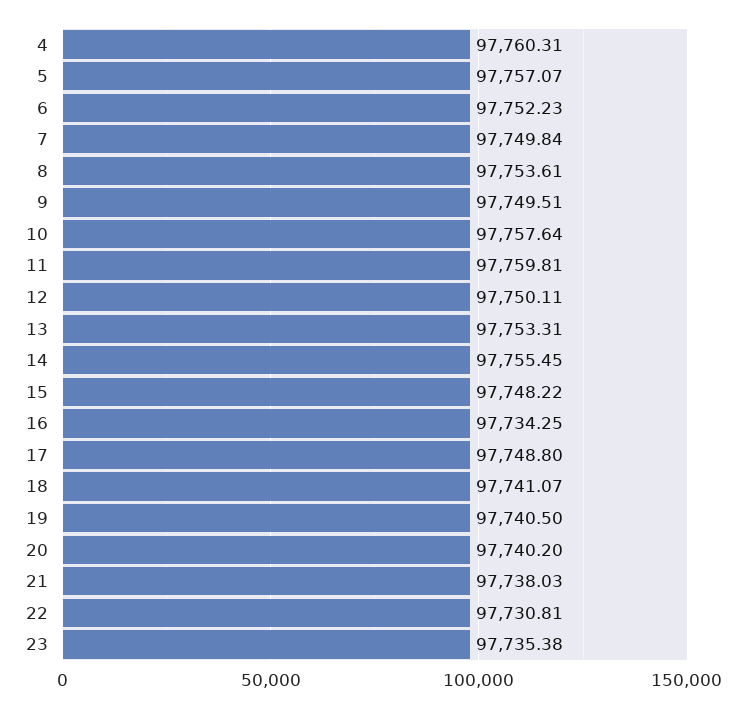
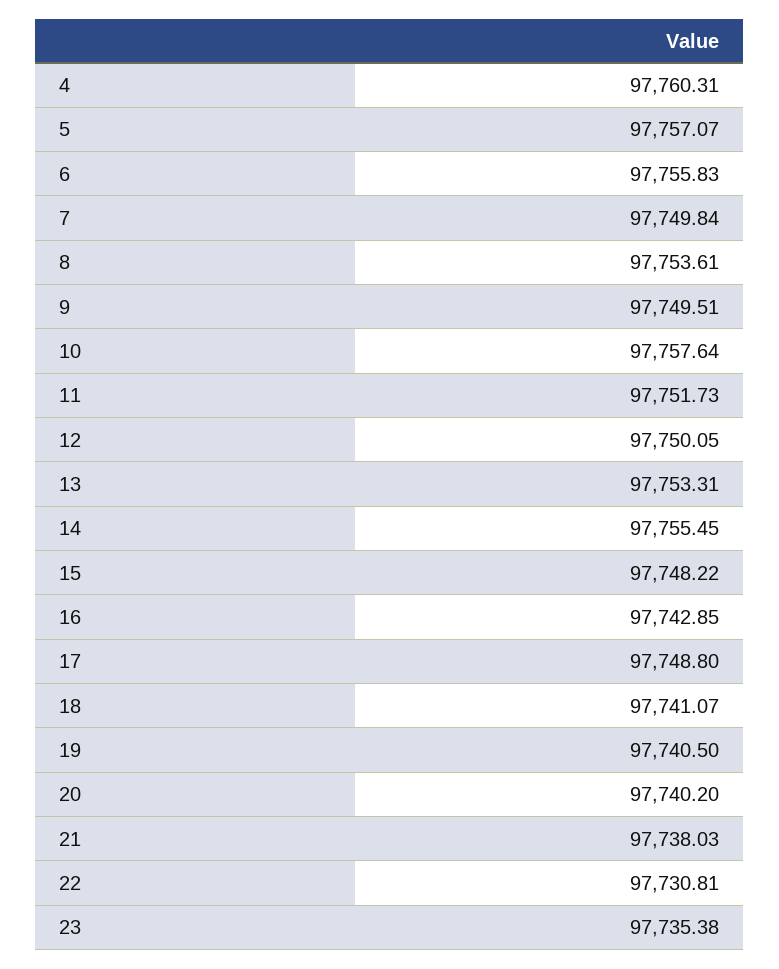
6: 97752.23 -> 97755.83
11: 97759.81 -> 97751.73
12: 97750.11 -> 97750.05
16: 97734.25 -> 97742.85

